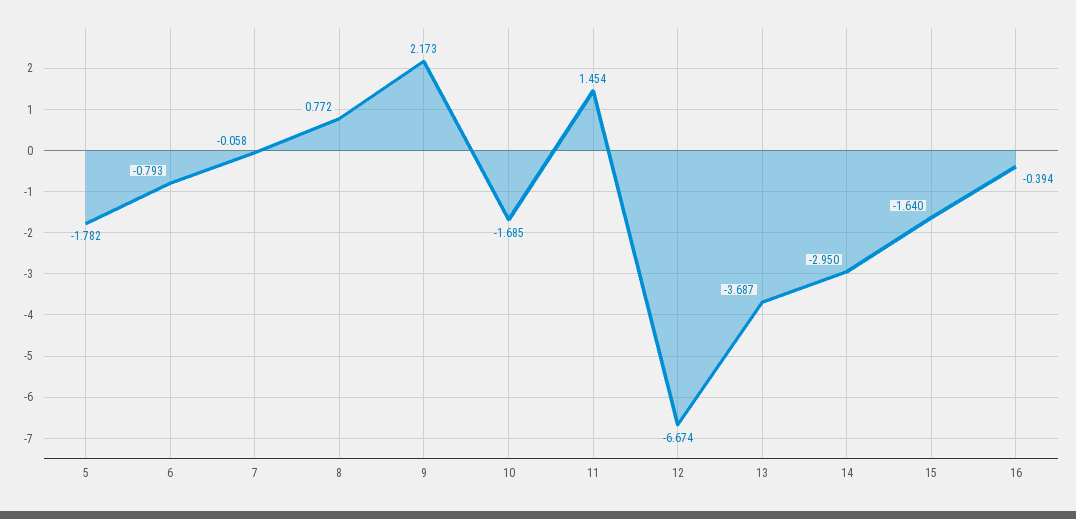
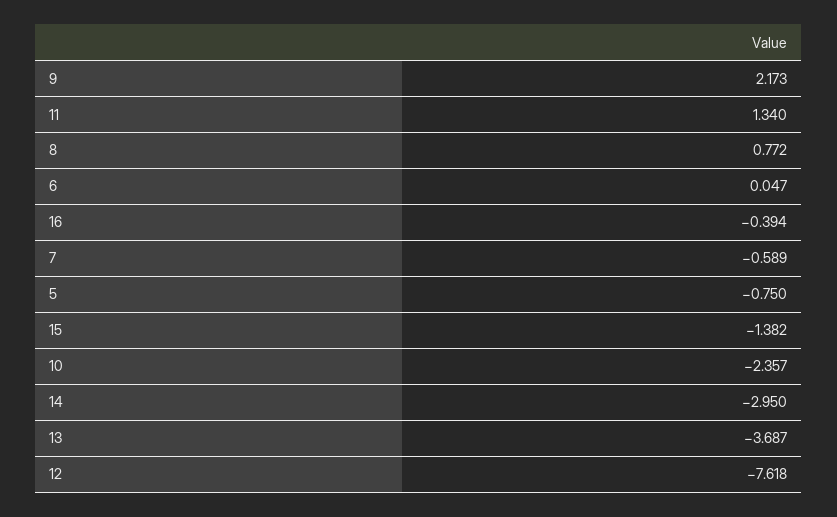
5: -1.782 -> -0.75
6: -0.793 -> 0.047
7: -0.058 -> -0.589
10: -1.685 -> -2.357
11: 1.454 -> 1.34
12: -6.674 -> -7.618
15: -1.64 -> -1.382

